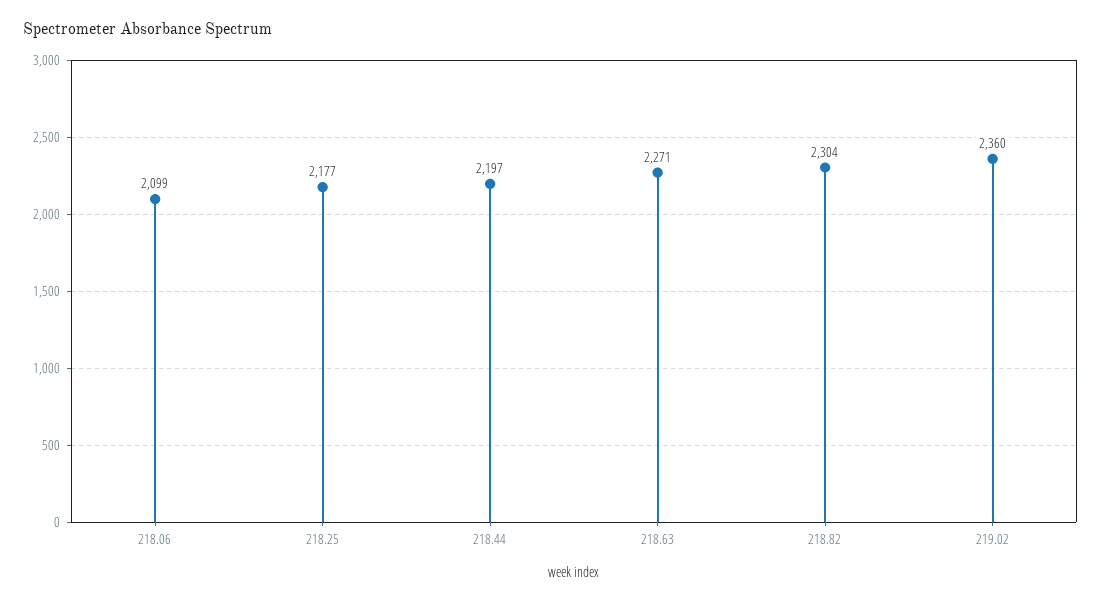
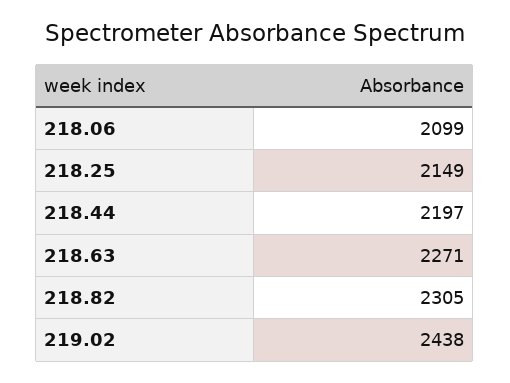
218.25: 2177 -> 2149
218.82: 2304 -> 2305
219.02: 2360 -> 2438

